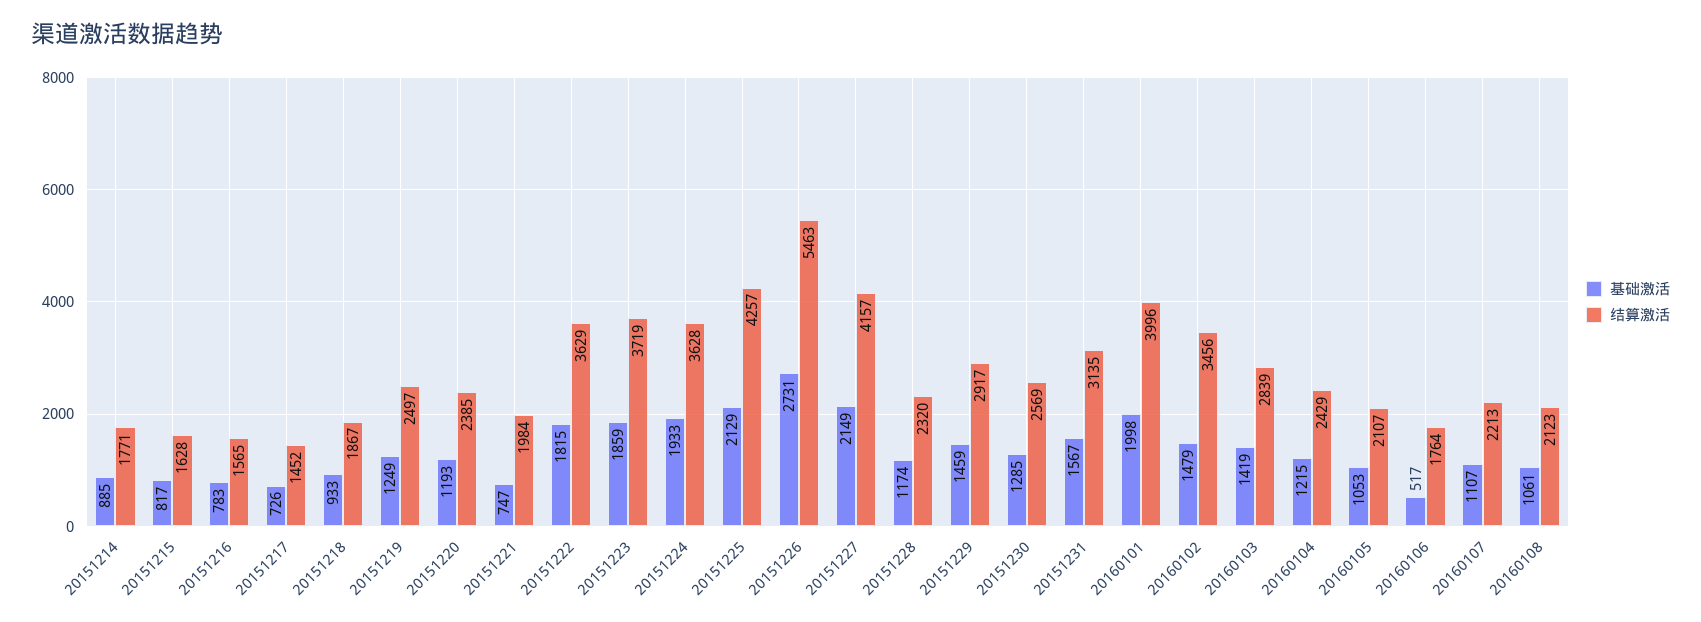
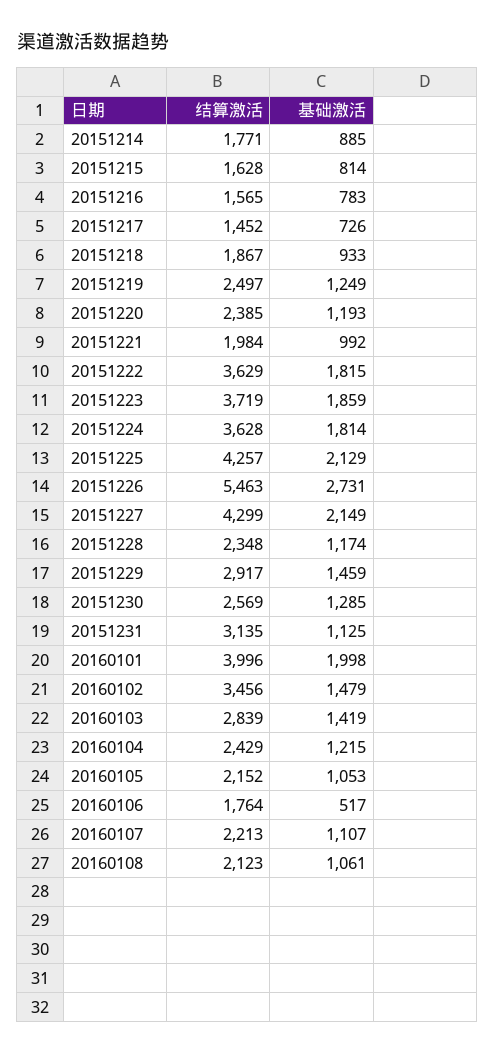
基础激活, 20151215: 817 -> 814
基础激活, 20151221: 747 -> 992
基础激活, 20151224: 1933 -> 1814
结算激活, 20151227: 4157 -> 4299
结算激活, 20151228: 2320 -> 2348
基础激活, 20151231: 1567 -> 1125
结算激活, 20160105: 2107 -> 2152

